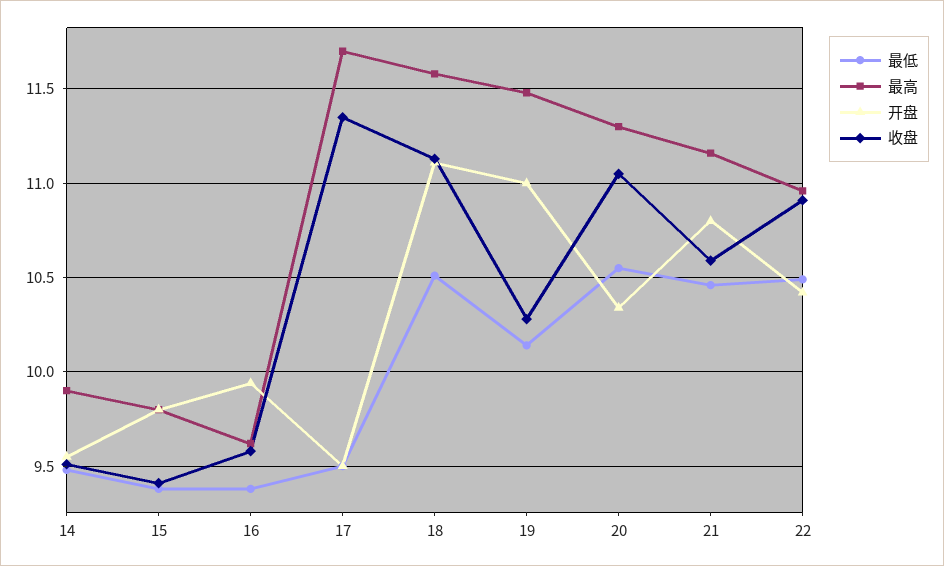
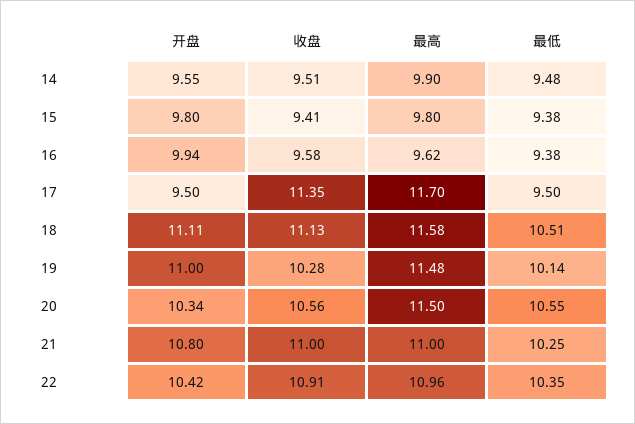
最高, 20: 11.3 -> 11.5
收盘, 20: 11.05 -> 10.56
最低, 21: 10.45 -> 10.25
最高, 21: 11.15 -> 11
收盘, 21: 10.6 -> 11
最低, 22: 10.5 -> 10.35

